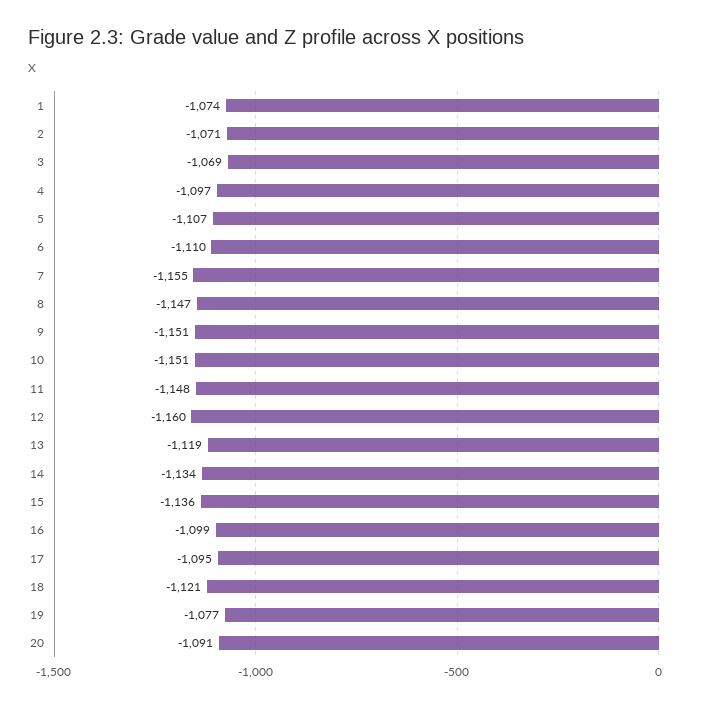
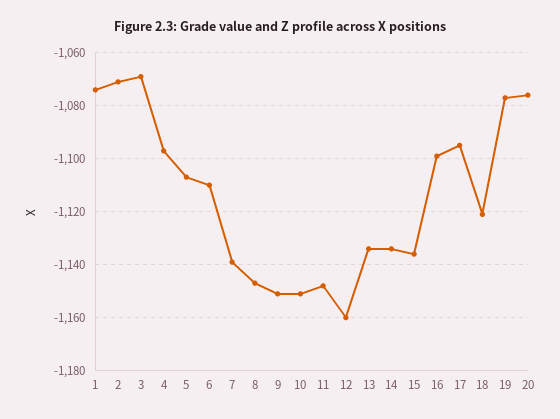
7: -1155 -> -1140
13: -1119 -> -1135
20: -1091 -> -1075

